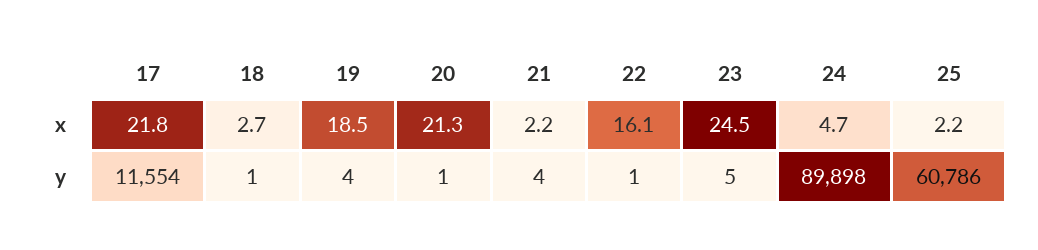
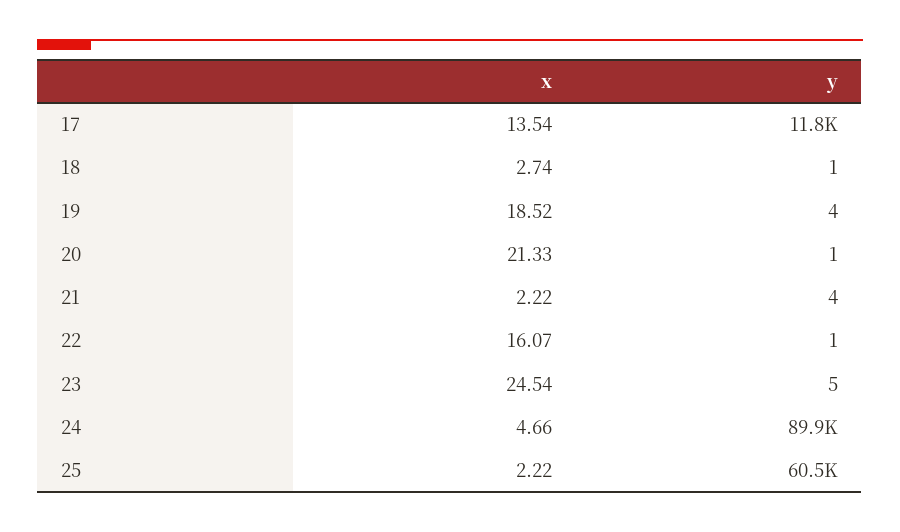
17, x: 21.8 -> 13.54
17, y: 11554 -> 11800
25, y: 60786 -> 60500

